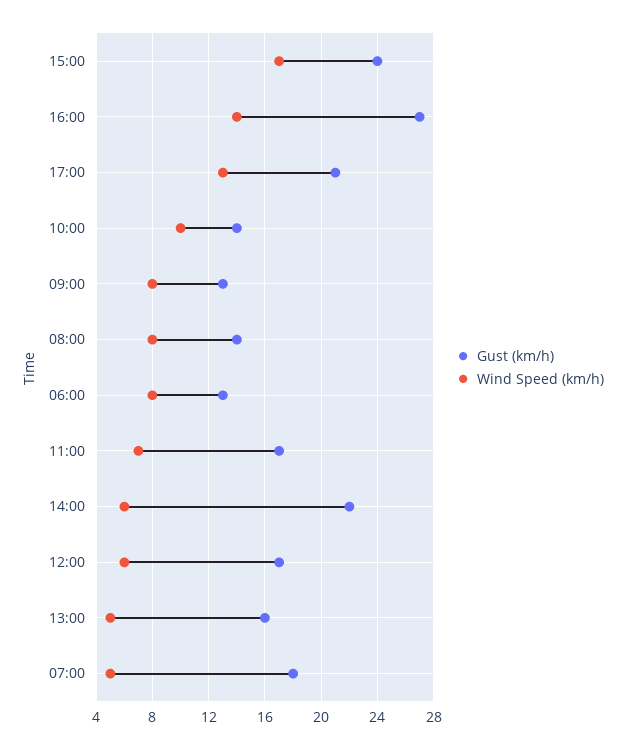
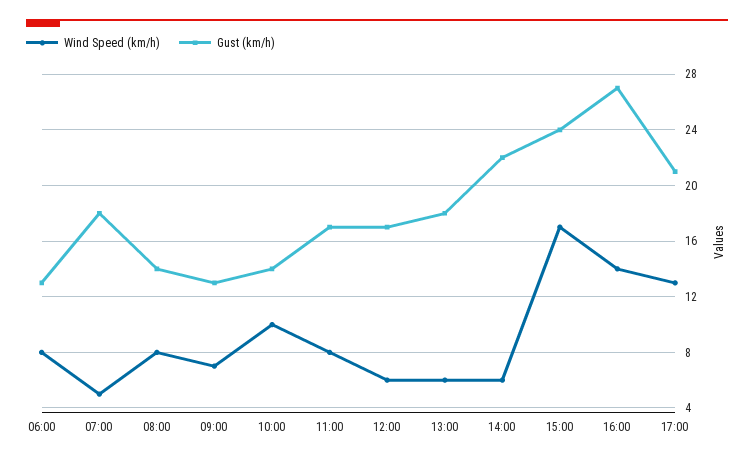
Wind Speed (km/h), 09:00: 8 -> 7
Wind Speed (km/h), 11:00: 7 -> 8
Gust (km/h), 13:00: 16 -> 18
Wind Speed (km/h), 13:00: 5 -> 6

